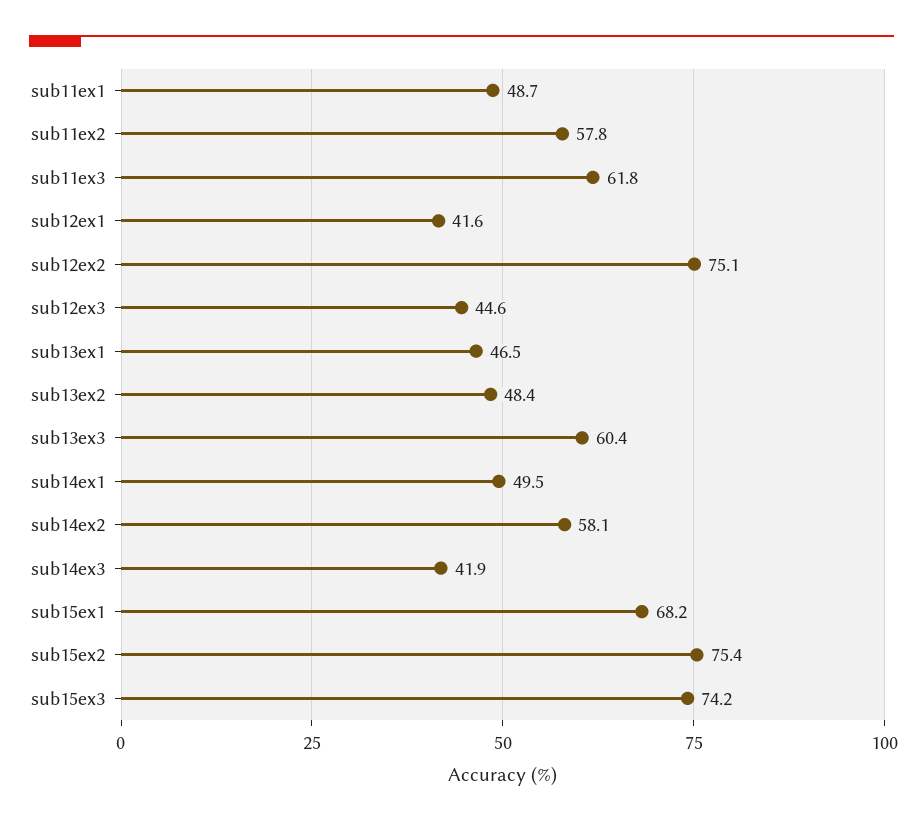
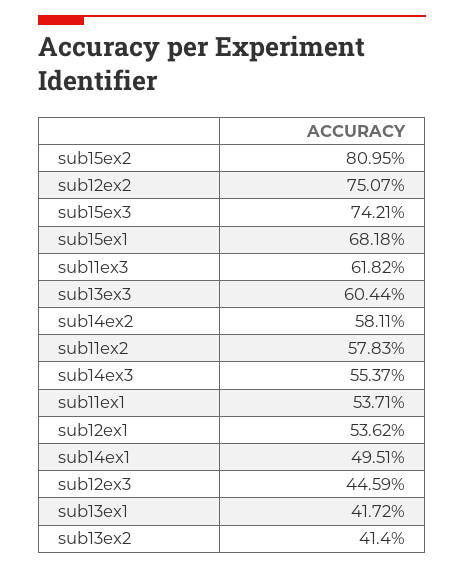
sub11ex1: 48.7 -> 53.71
sub12ex1: 41.6 -> 53.62
sub13ex1: 46.5 -> 41.72
sub13ex2: 48.4 -> 41.4
sub14ex3: 41.9 -> 55.37
sub15ex2: 75.4 -> 80.95

